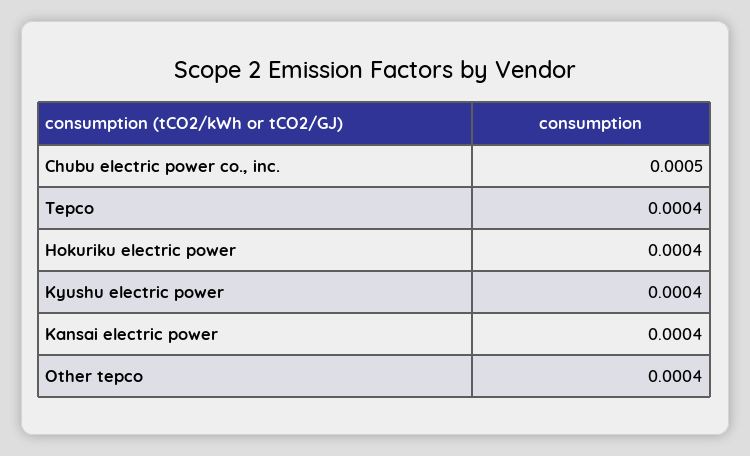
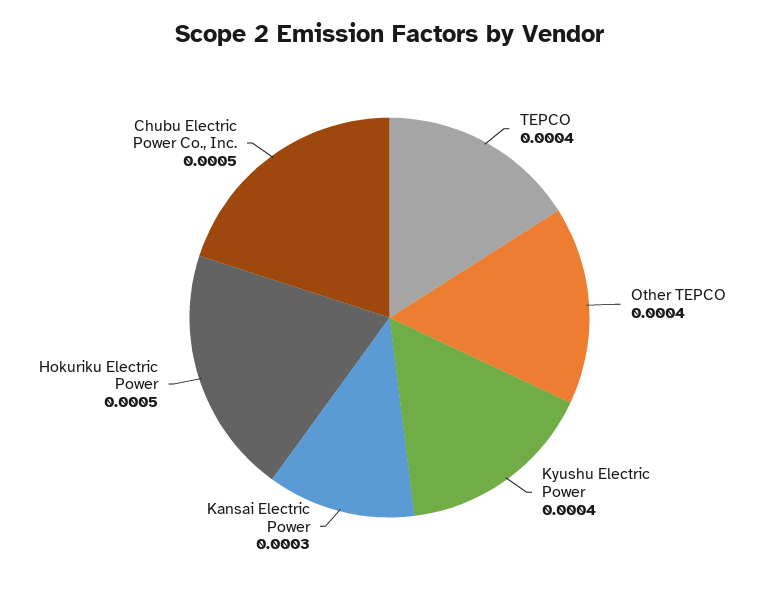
Hokuriku electric power: 0.0004 -> 0.0005
Kansai electric power: 0.0004 -> 0.0003

